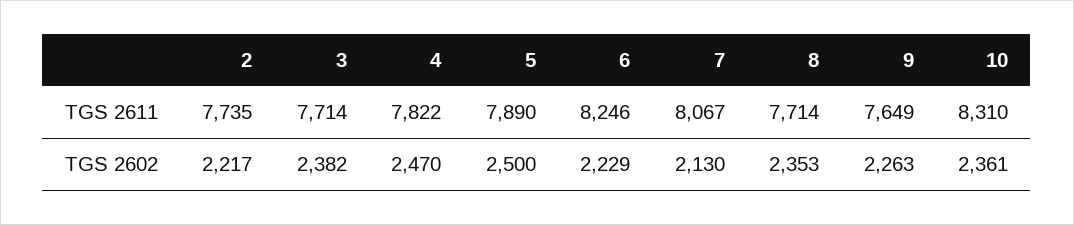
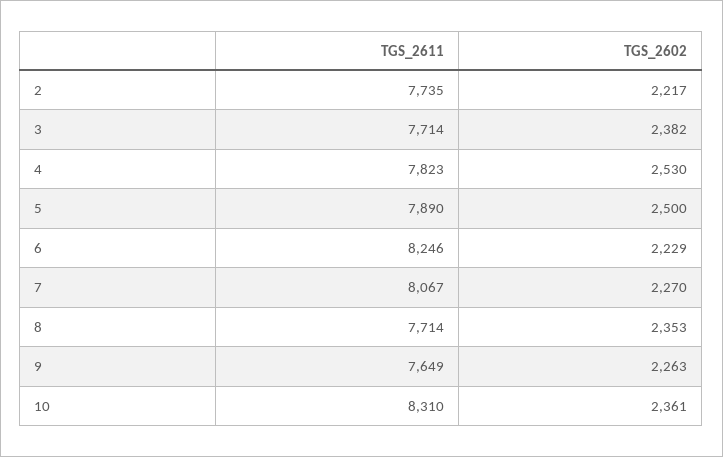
4, TGS 2611: 7822 -> 7823
4, TGS 2602: 2470 -> 2530
7, TGS 2602: 2130 -> 2270

